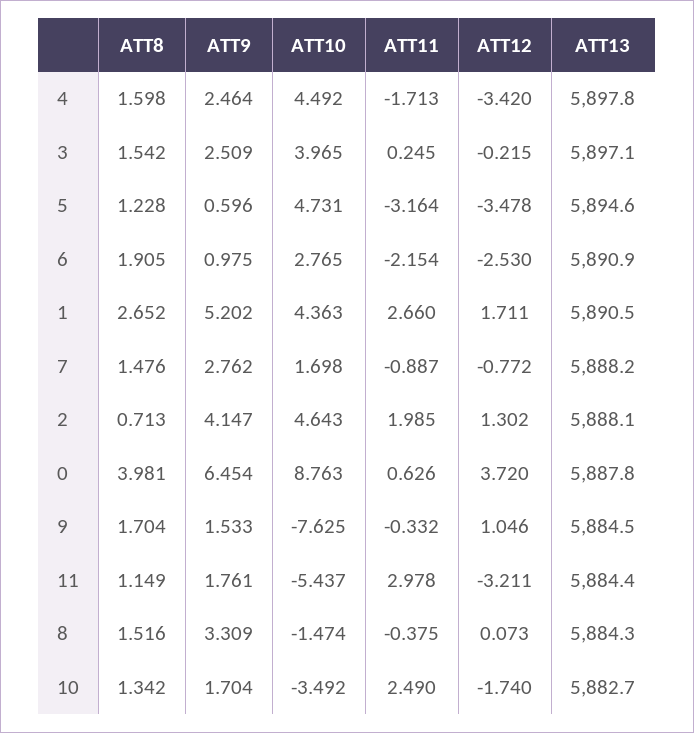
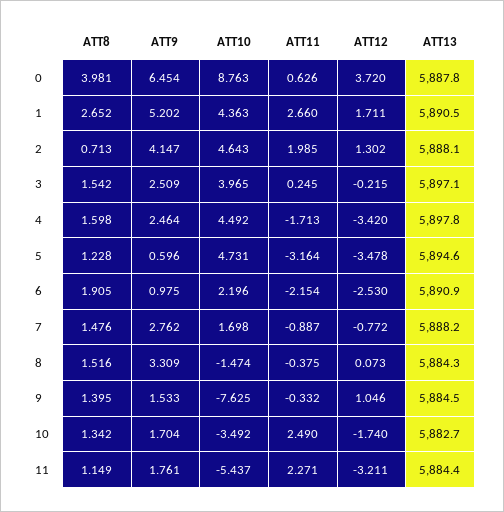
ATT10, 6: 2.765 -> 2.196
ATT8, 9: 1.704 -> 1.395
ATT11, 11: 2.978 -> 2.271

